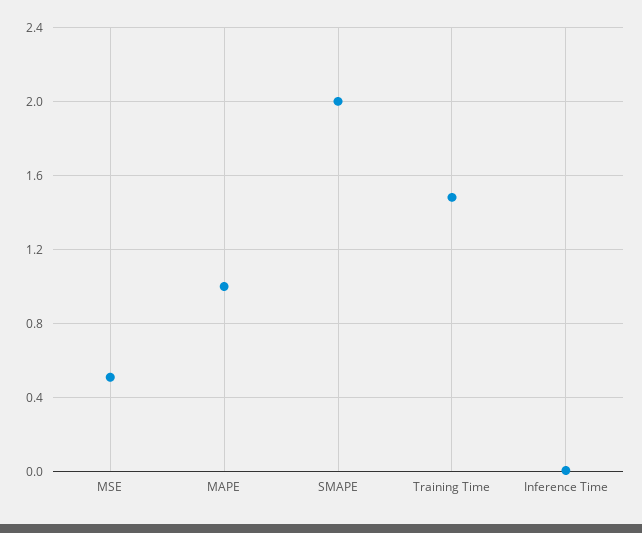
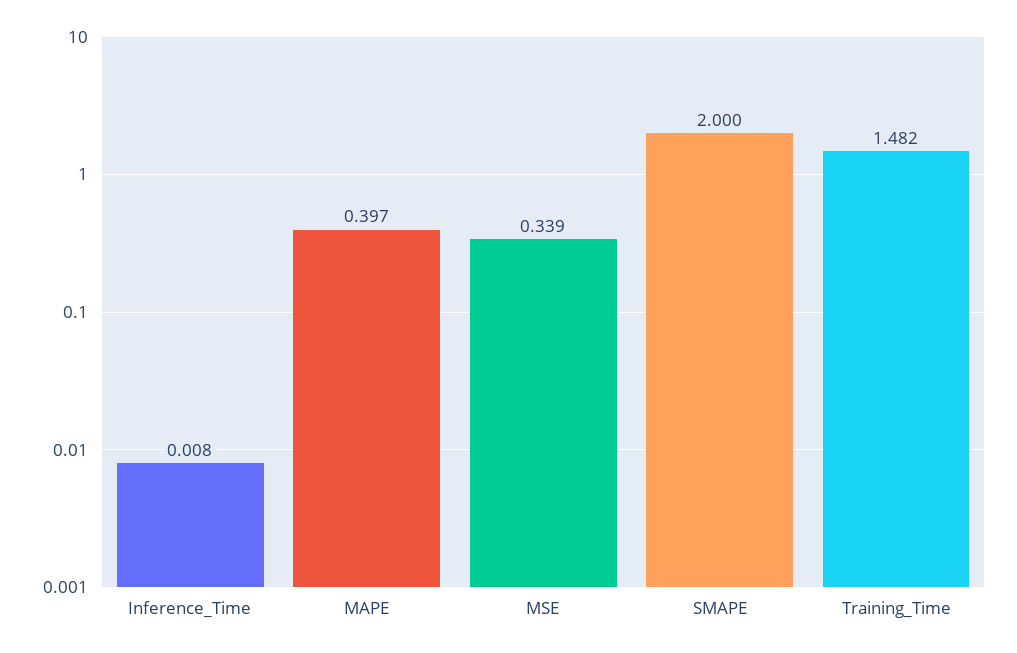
MSE: 0.5 -> 0.339
MAPE: 1 -> 0.397

